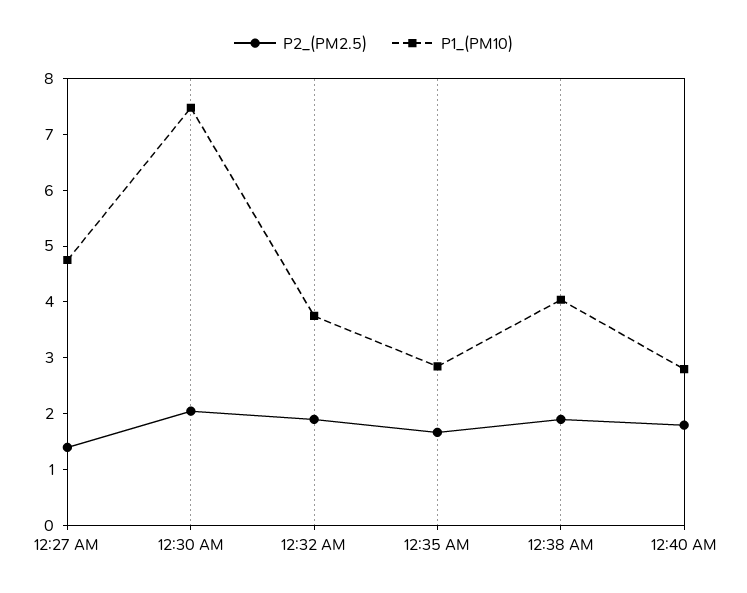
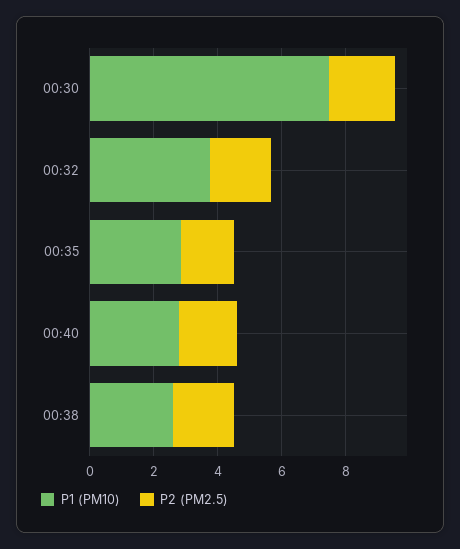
P2_(PM2.5), 12:27 AM: 1.4 -> none
P1_(PM10), 12:27 AM: 4.8 -> none
P1_(PM10), 12:38 AM: 4 -> 2.5

